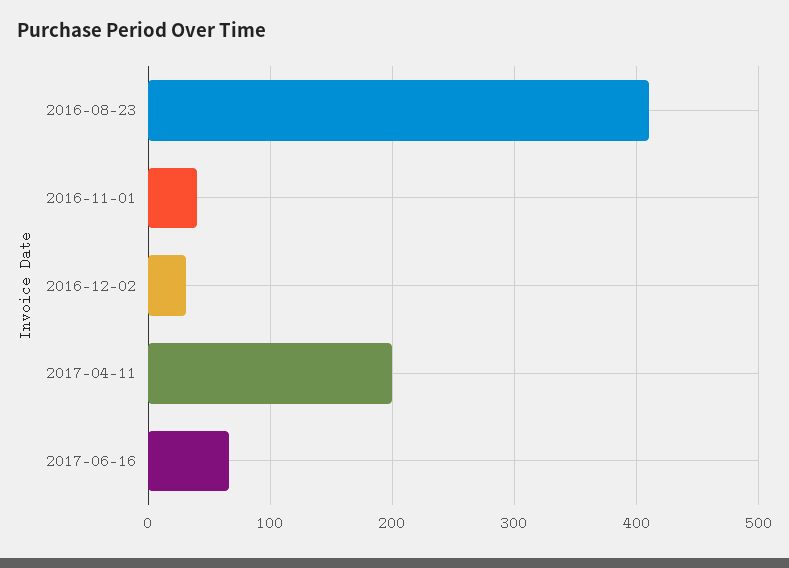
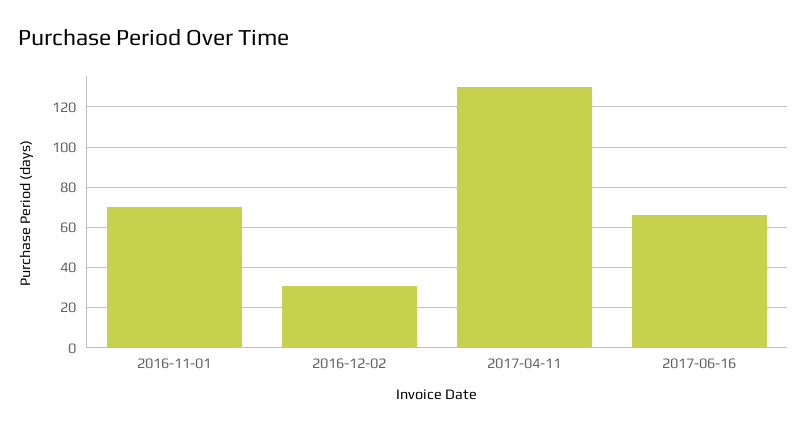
2016-08-23: 410 -> none
2016-11-01: 40 -> 70
2017-04-11: 200 -> 130

